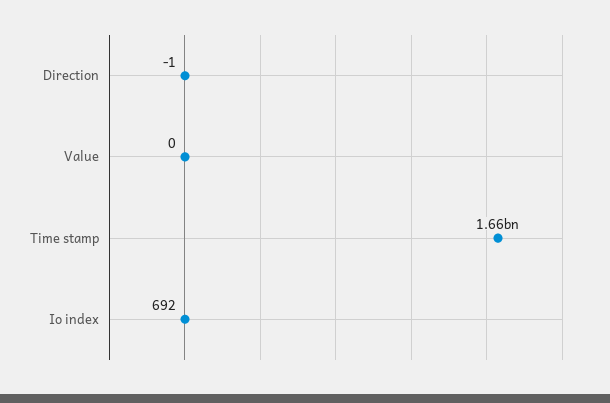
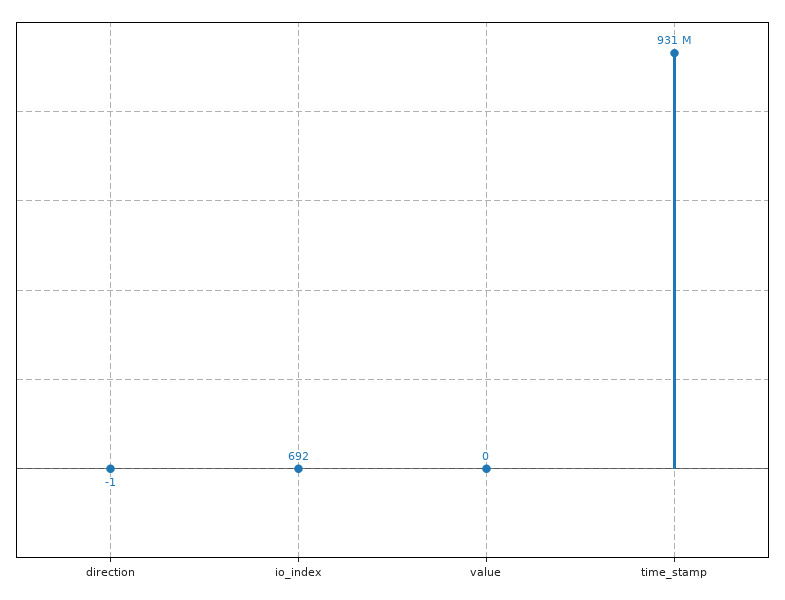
Time stamp: 1660000000 -> 931000000

